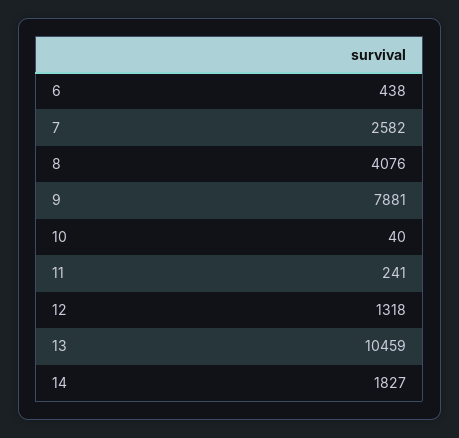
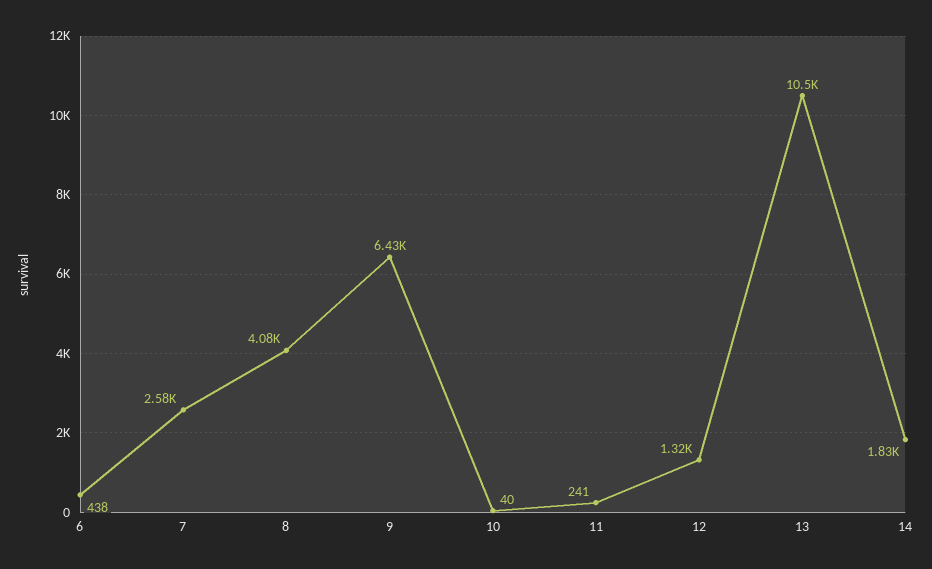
9: 7881 -> 6430

